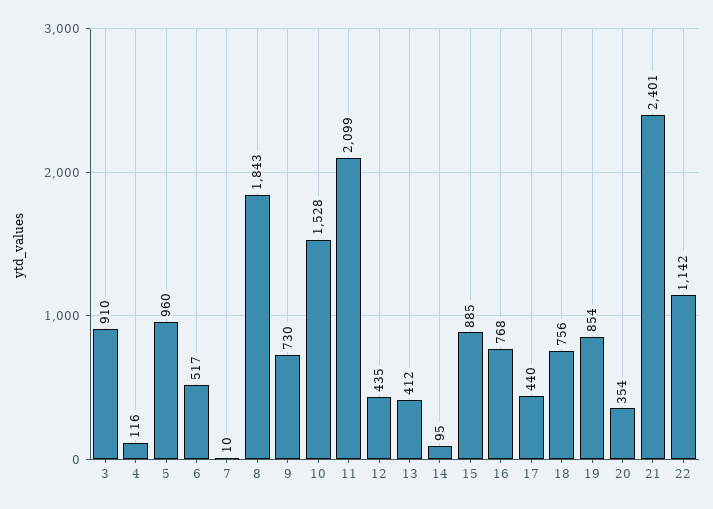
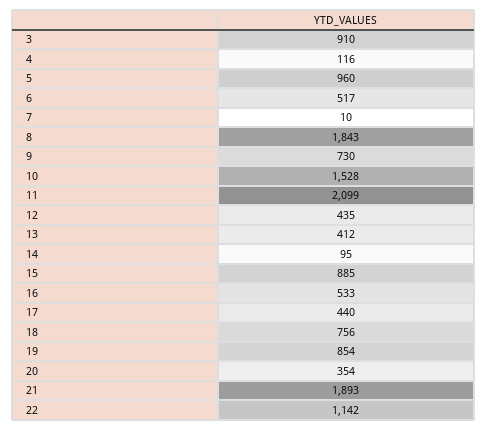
16: 768 -> 533
21: 2401 -> 1893

